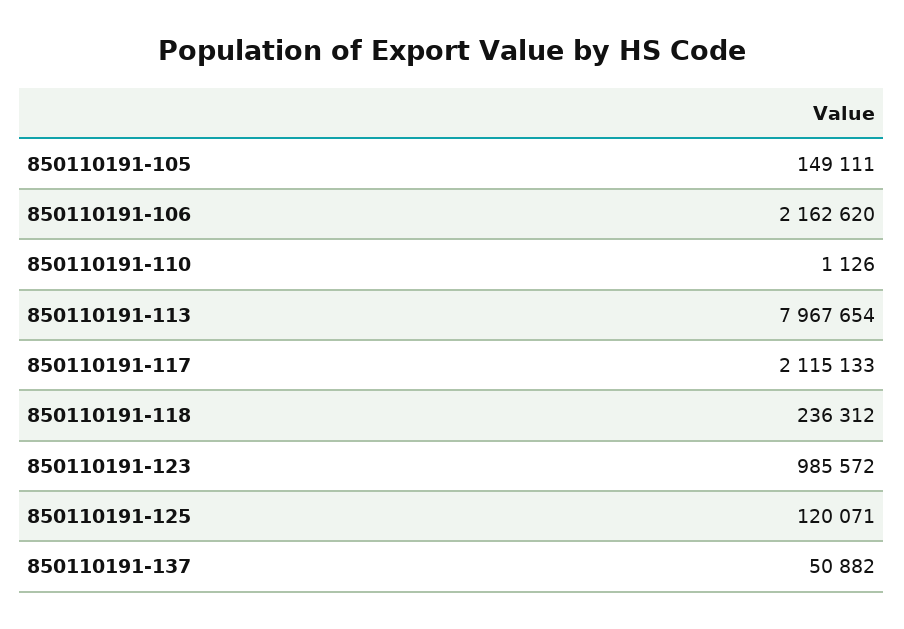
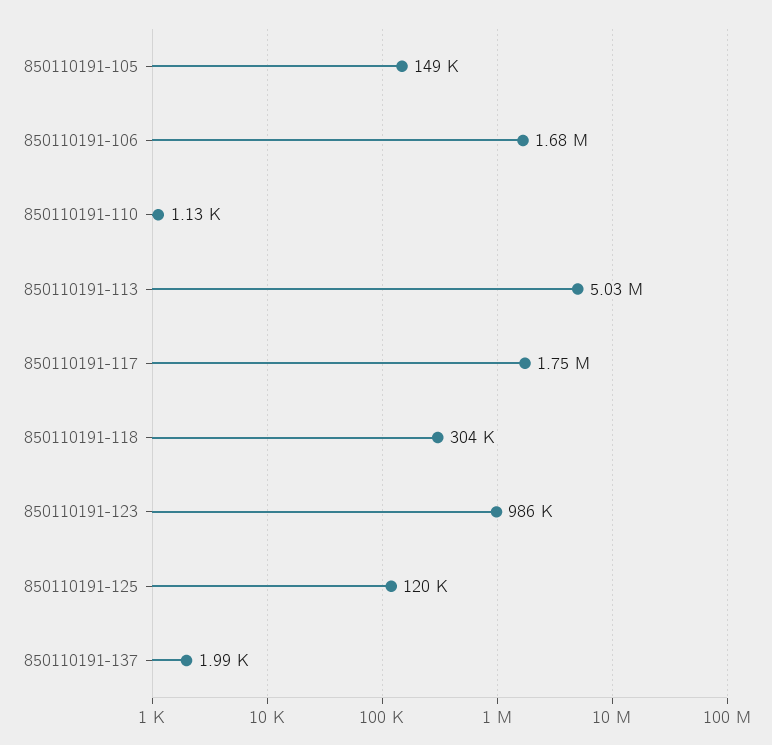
850110191-106: 2162620 -> 1680000
850110191-113: 7967654 -> 5030000
850110191-117: 2115133 -> 1750000
850110191-118: 236312 -> 304000
850110191-137: 50882 -> 1990

